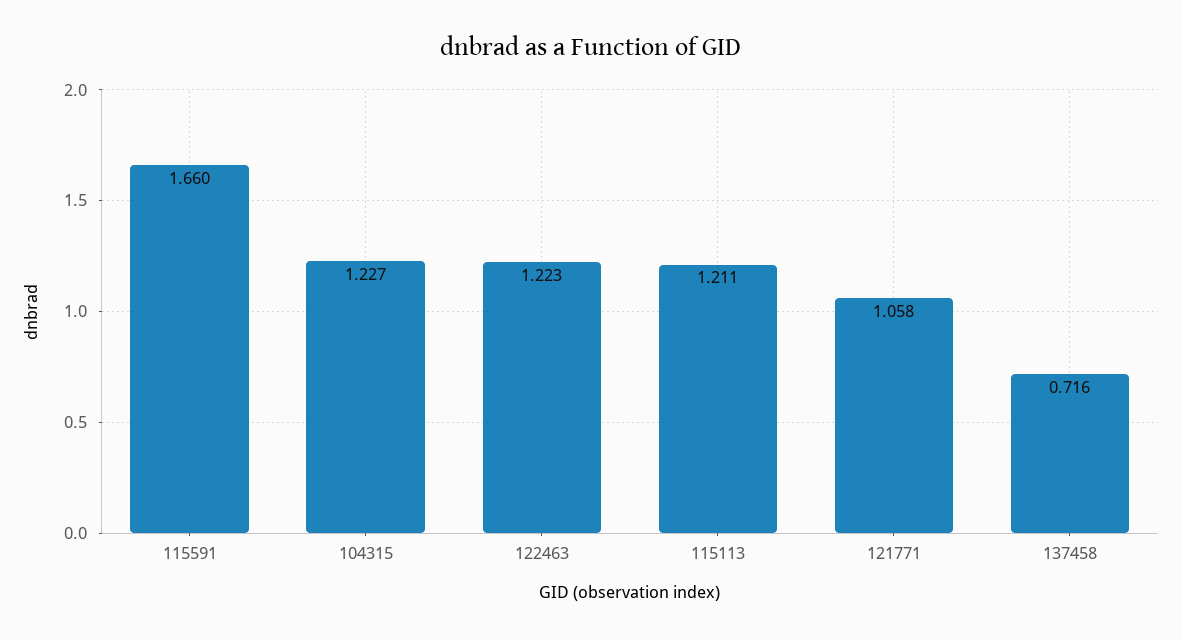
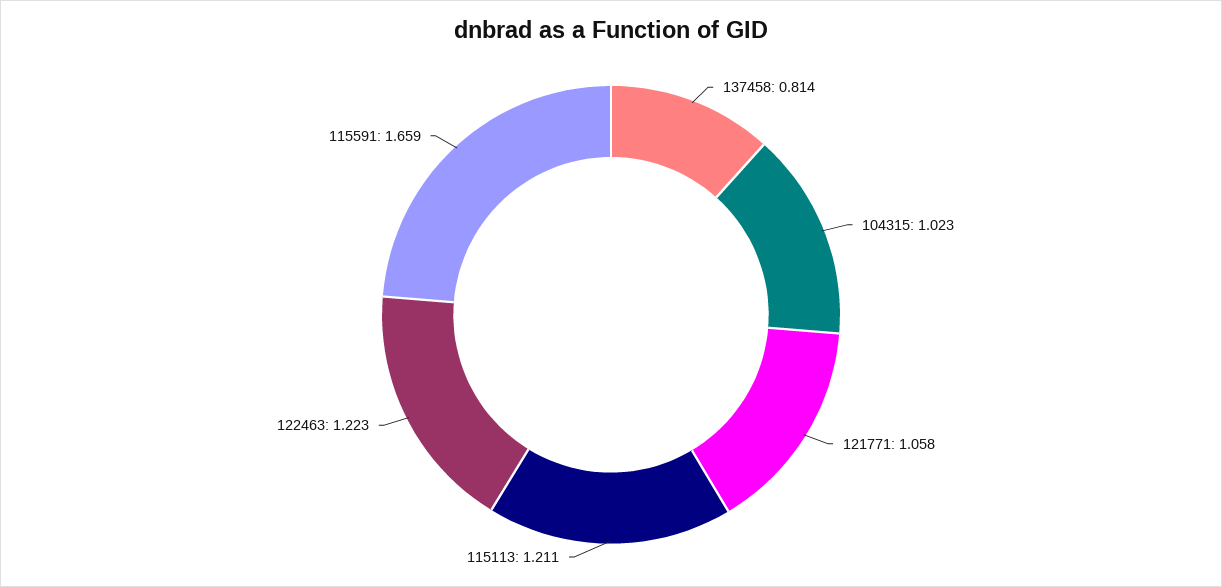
115591: 1.66 -> 1.659
104315: 1.227 -> 1.023
137458: 0.716 -> 0.814

